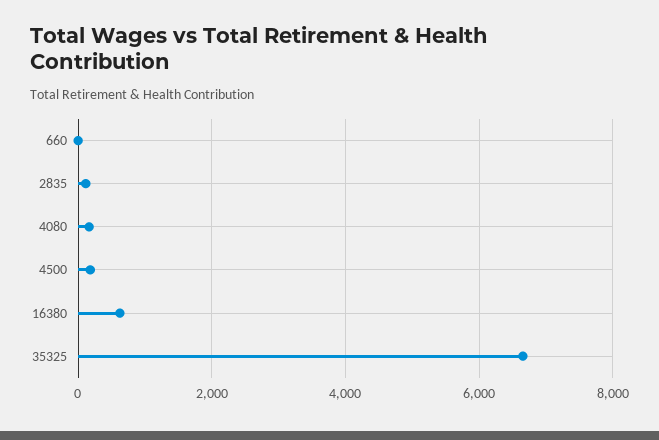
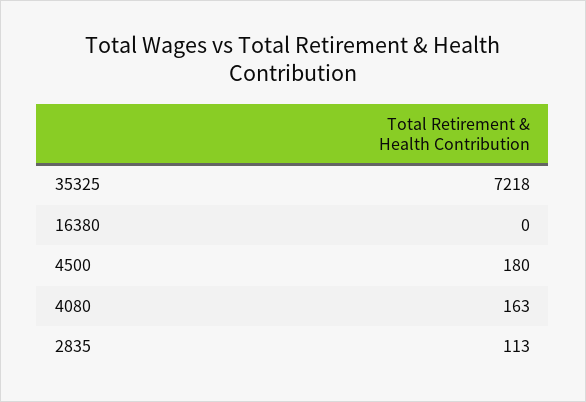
660: 0 -> none
16380: 600 -> 0
35325: 6600 -> 7218

